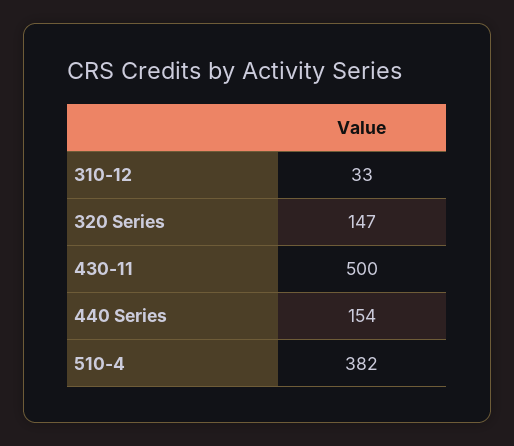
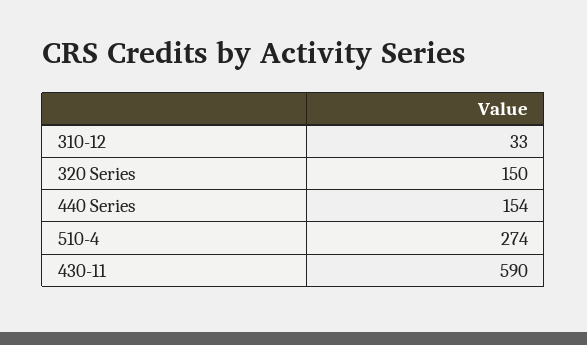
320 Series: 147 -> 150
430-11: 500 -> 590
510-4: 382 -> 274

